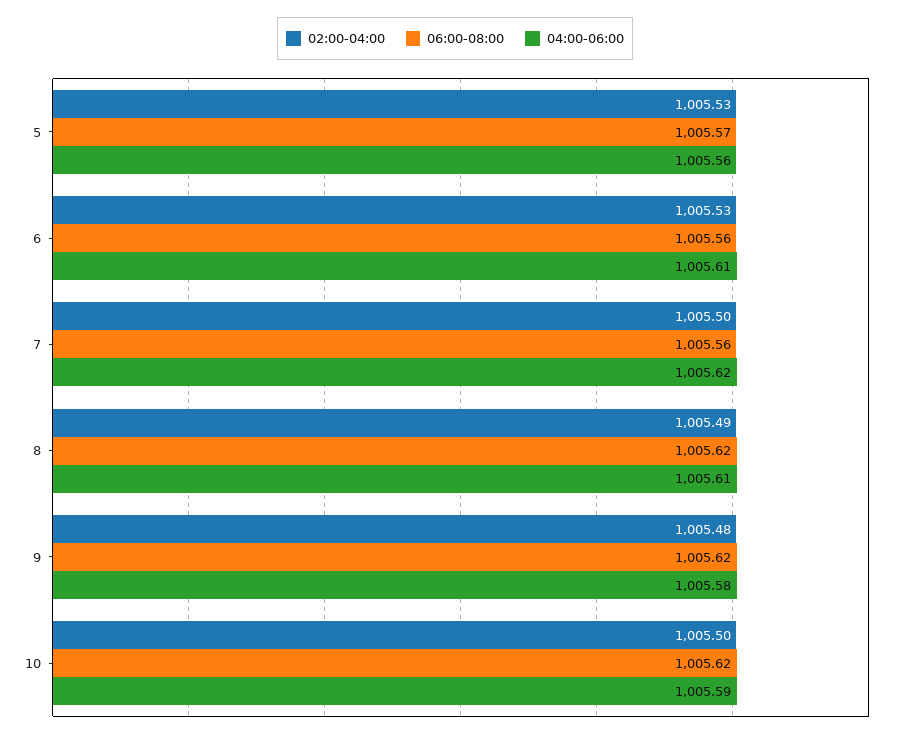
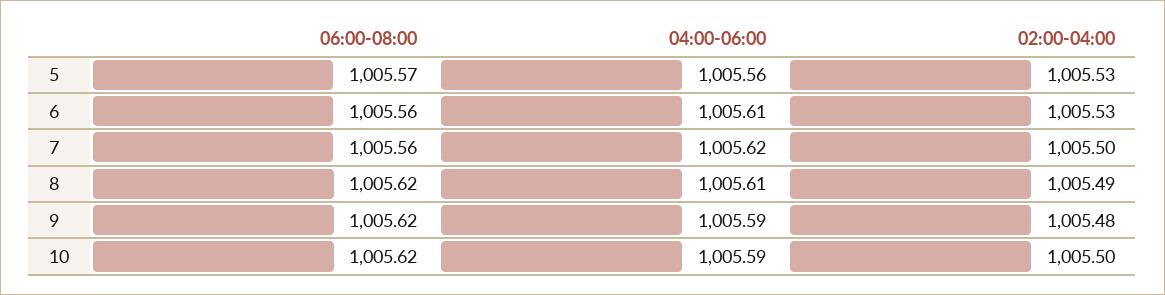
04:00-06:00, 9: 1005.58 -> 1005.59

